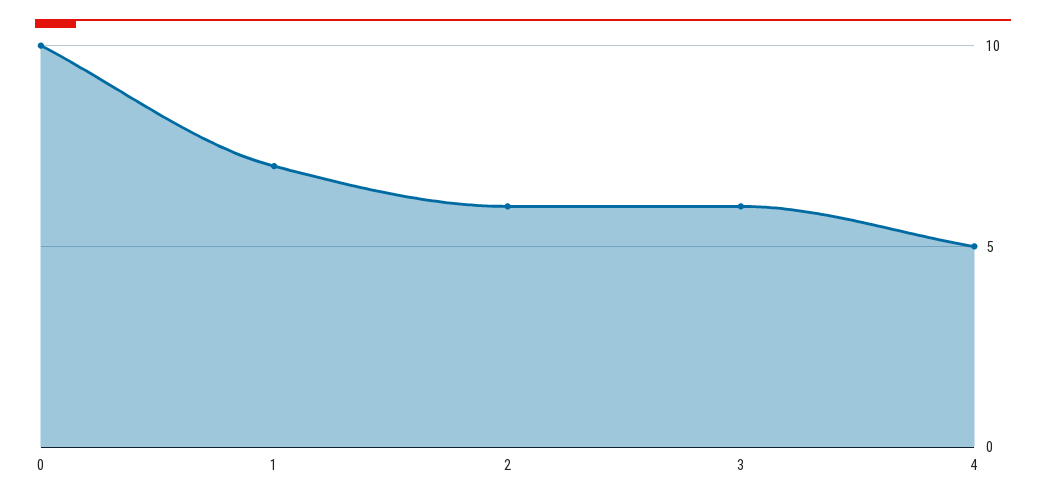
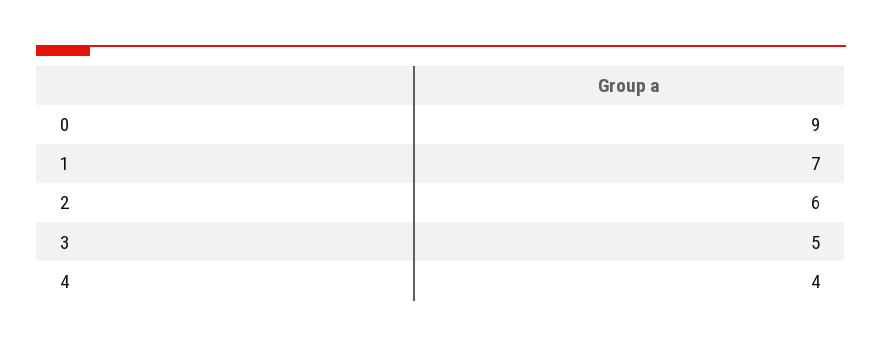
0: 10 -> 9
3: 6 -> 5
4: 5 -> 4

